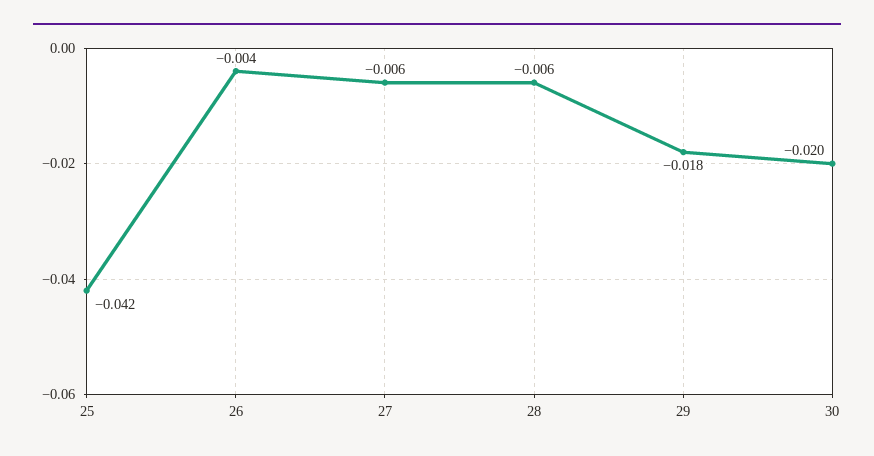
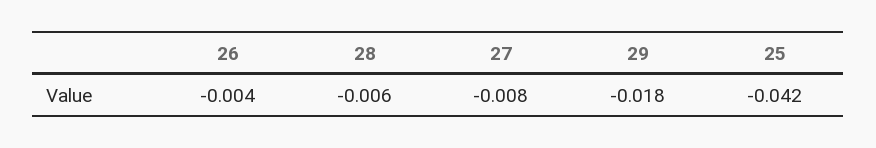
27: -0.006 -> -0.008
30: -0.02 -> none

